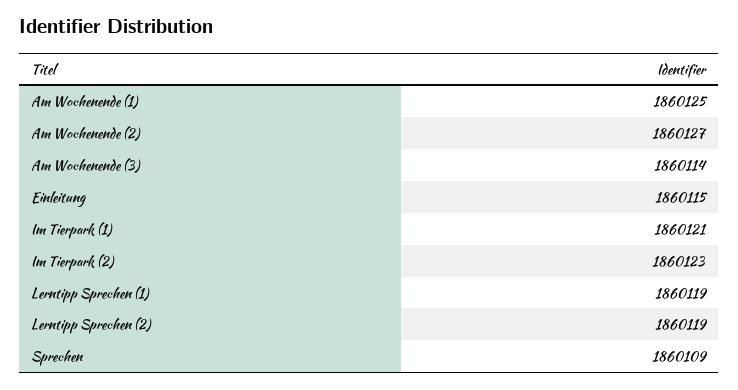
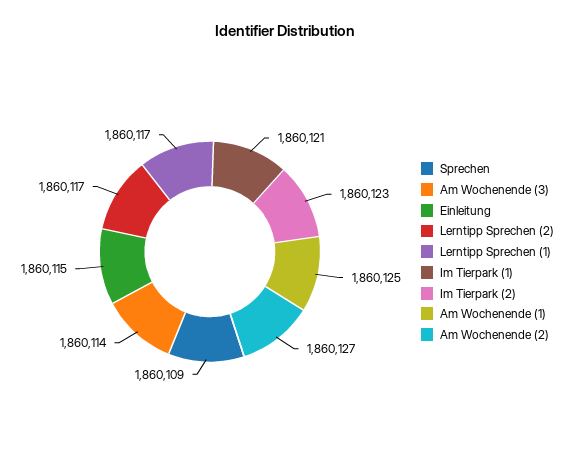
Lerntipp Sprechen (1): 1860119 -> 1860117
Lerntipp Sprechen (2): 1860119 -> 1860117

